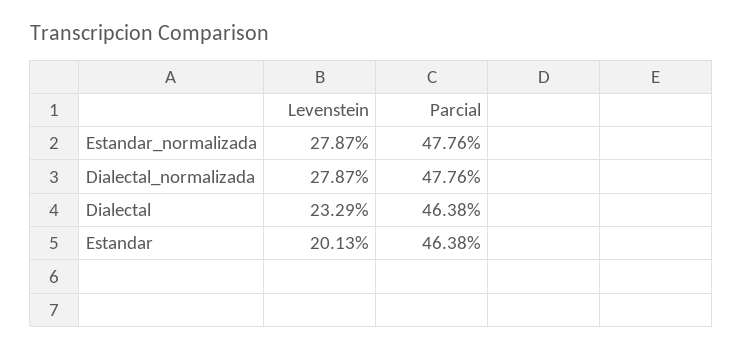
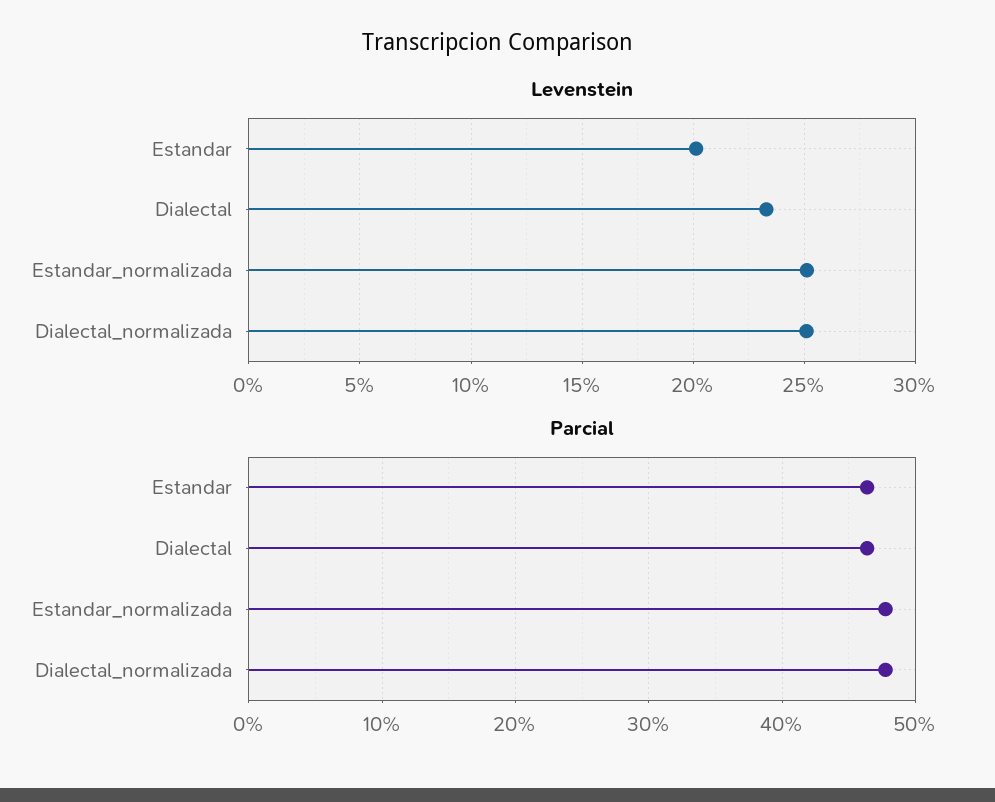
Levenstein, Estandar_normalizada: 27.87 -> 25
Levenstein, Dialectal_normalizada: 27.87 -> 25

